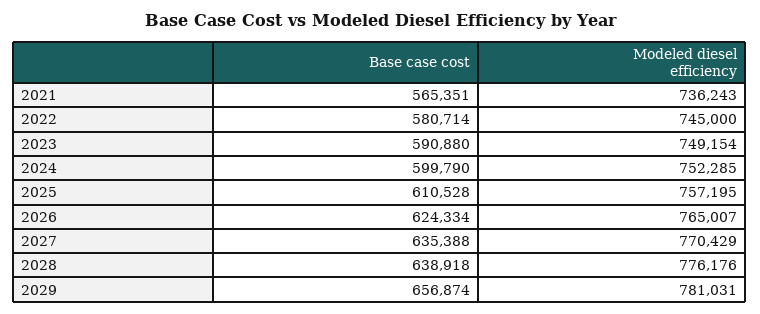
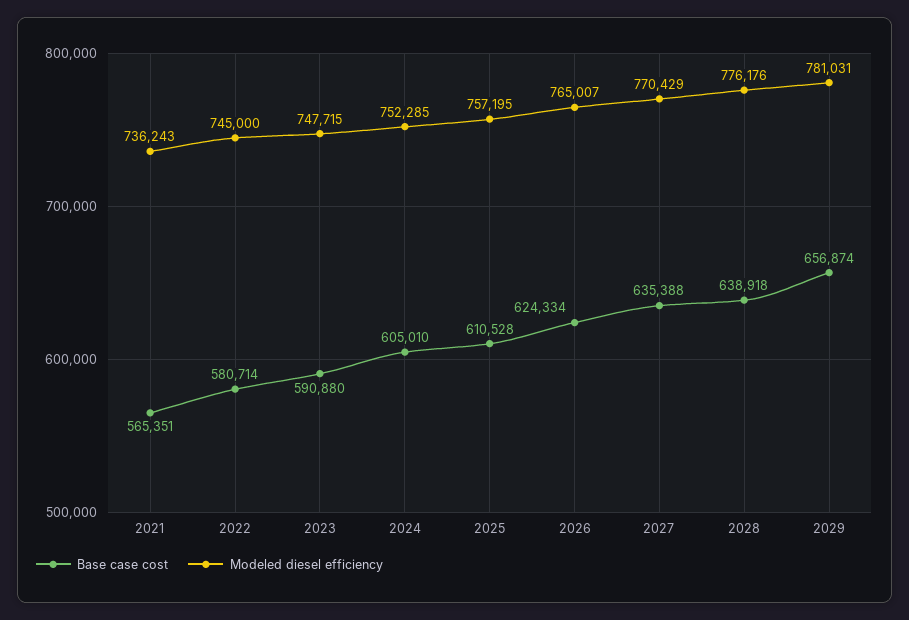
Modeled diesel efficiency, 2023: 749154 -> 747715
Base case cost, 2024: 599790 -> 605010

